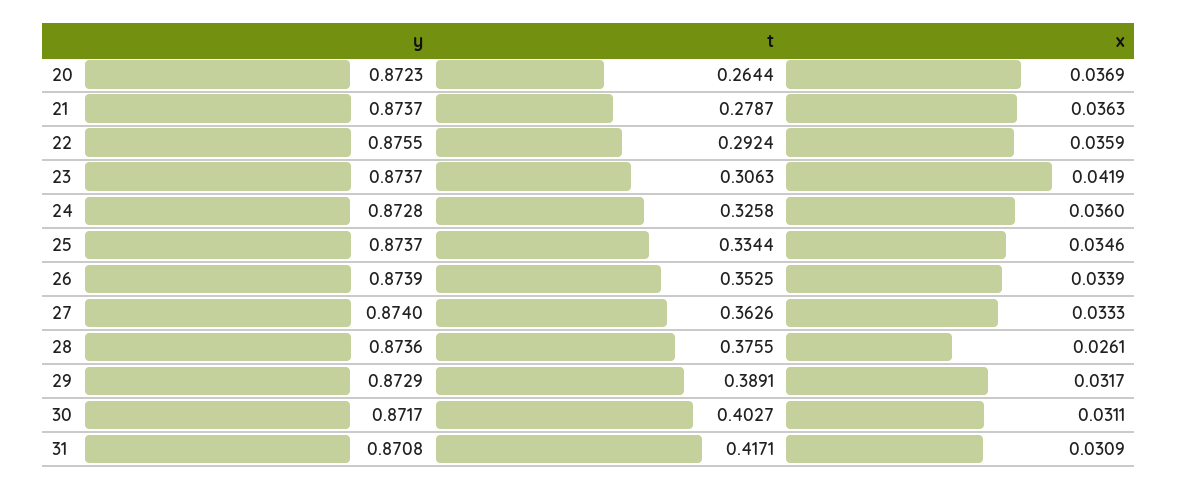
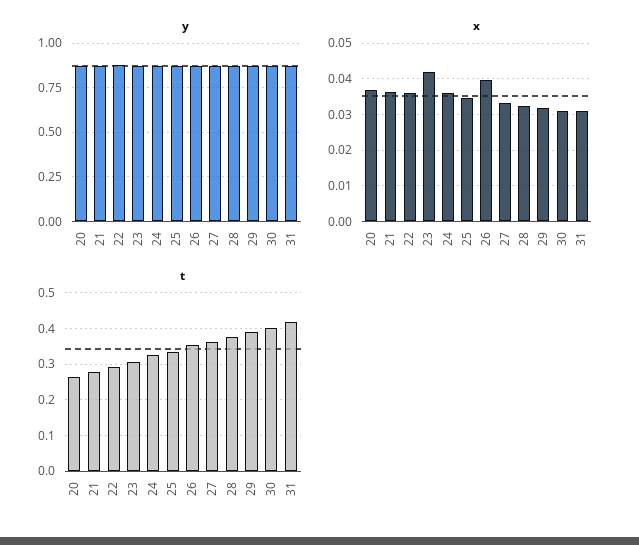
x, 26: 0.0339 -> 0.04
x, 28: 0.0261 -> 0.032

